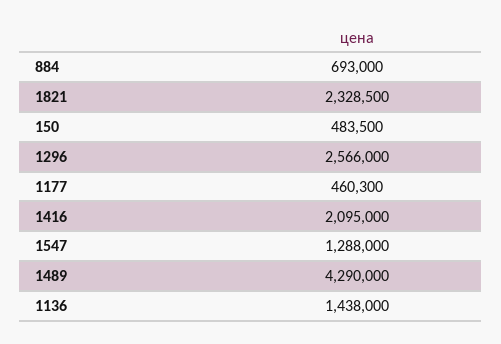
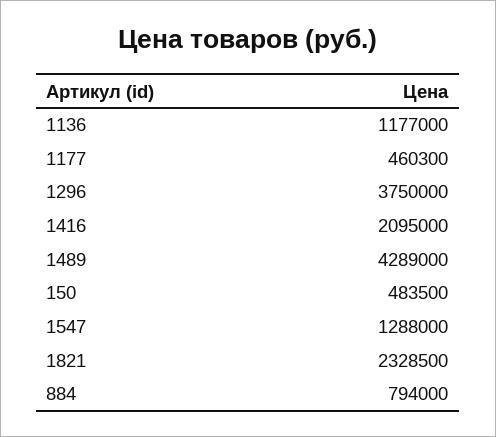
884: 693000 -> 794000
1296: 2566000 -> 3750000
1489: 4290000 -> 4289000
1136: 1438000 -> 1177000

